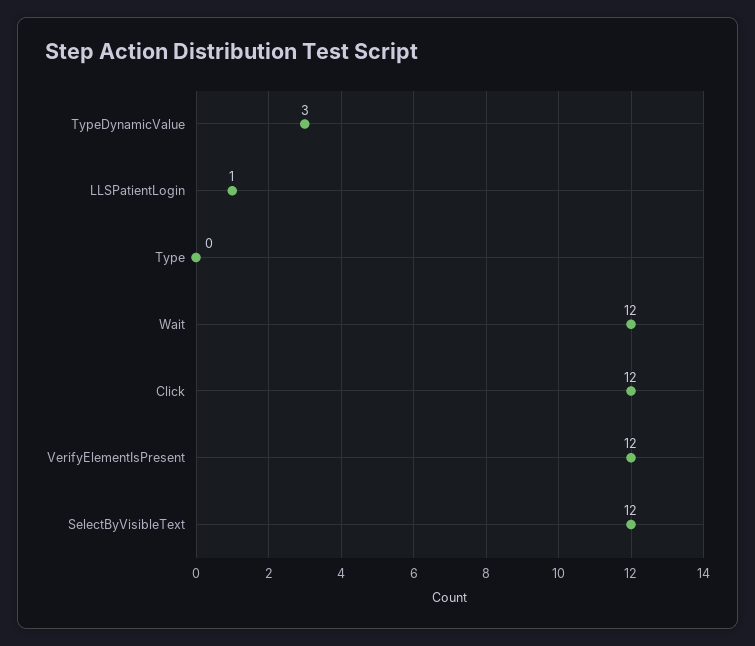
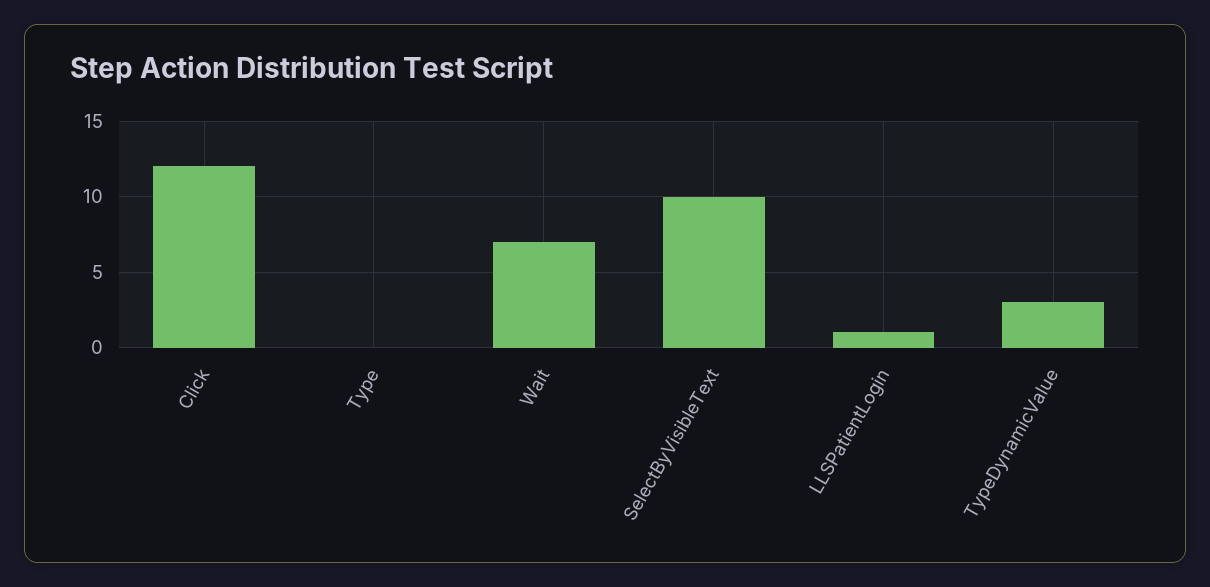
Wait: 12 -> 7
VerifyElementIsPresent: 12 -> none
SelectByVisibleText: 12 -> 10

